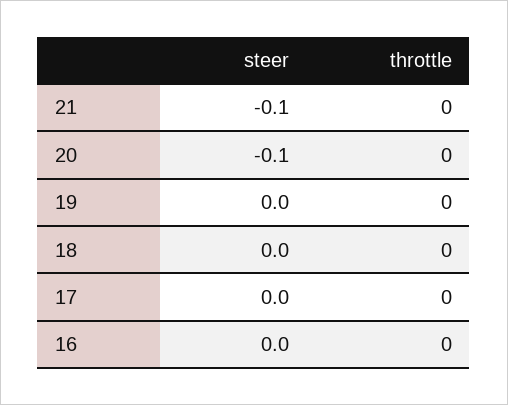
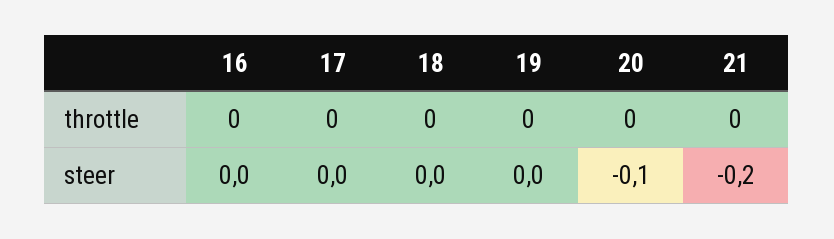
steer, 21: -0.1 -> -0.2

